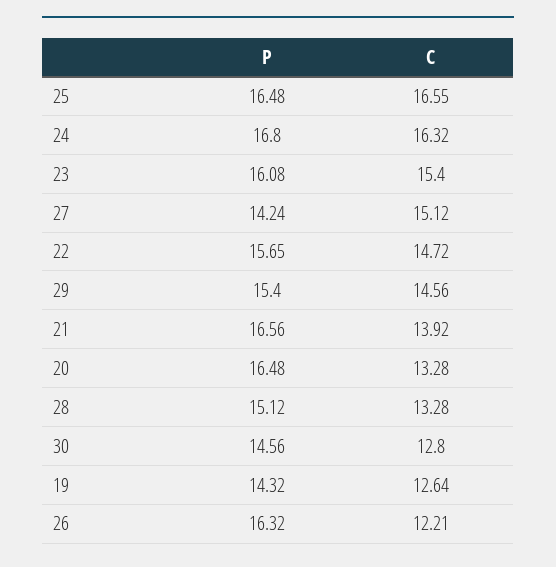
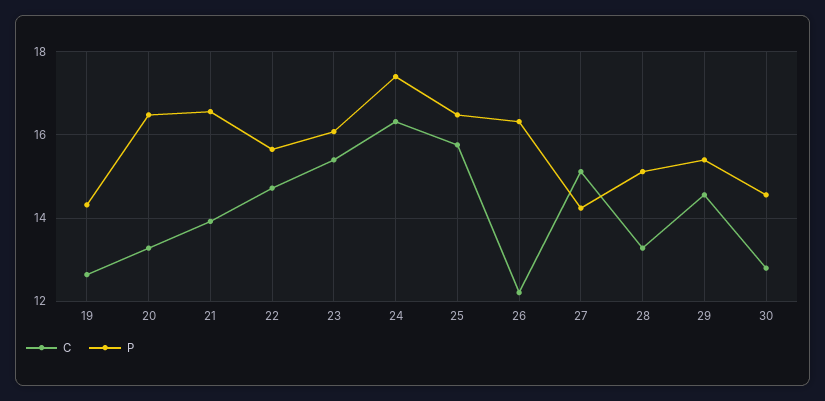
C, 25: 16.55 -> 15.8
P, 24: 16.8 -> 17.4

